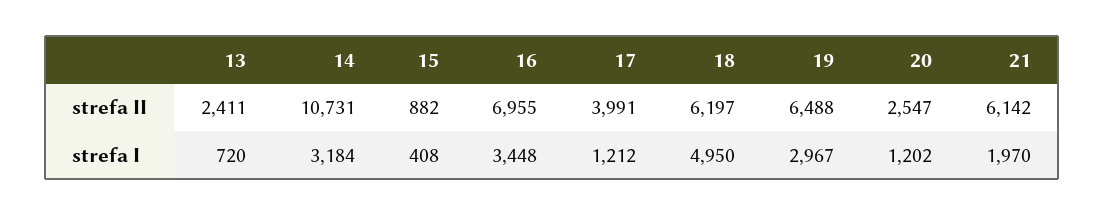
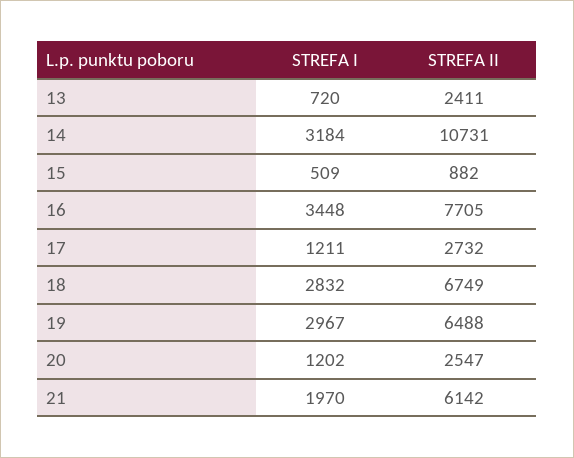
16, strefa II: 6955 -> 7705
17, strefa II: 3991 -> 2732
18, strefa II: 6197 -> 6749
15, strefa I: 408 -> 509
17, strefa I: 1212 -> 1211
18, strefa I: 4950 -> 2832

